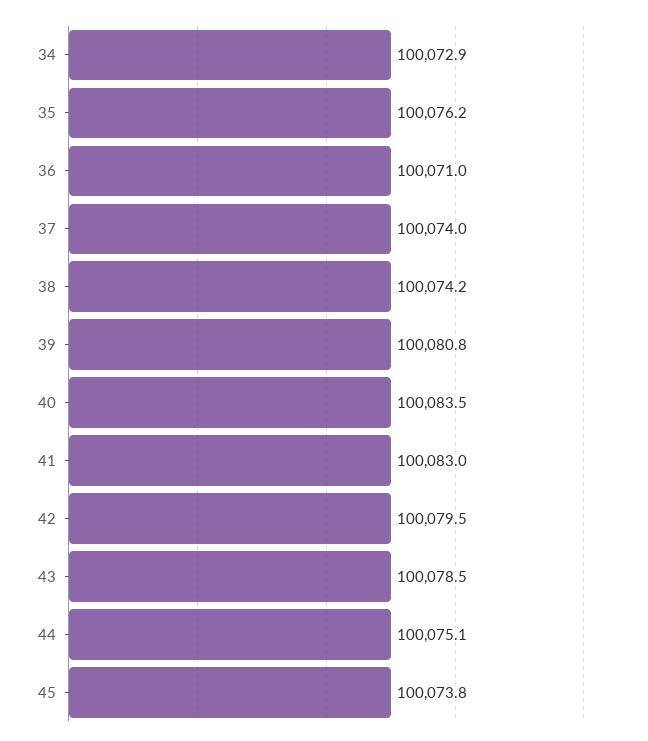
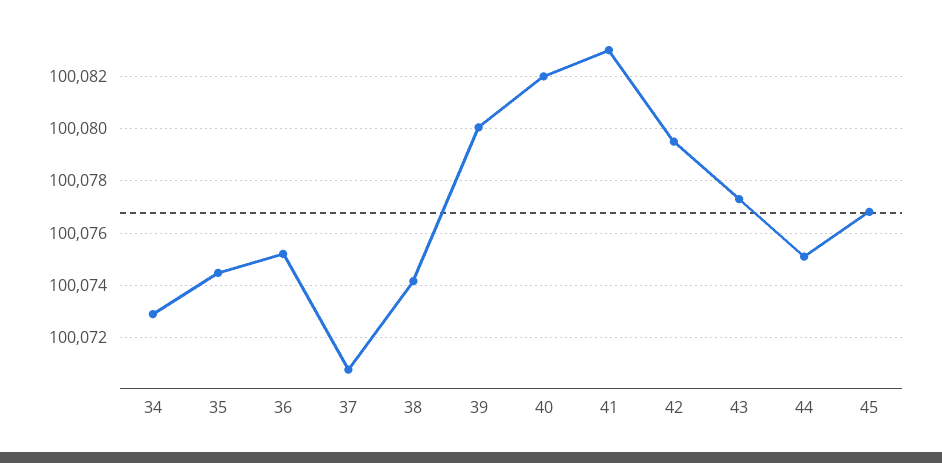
35: 100076.2 -> 100074.5
36: 100071 -> 100075.25
37: 100074 -> 100070.75
39: 100080.8 -> 100080
40: 100083.5 -> 100082
43: 100078.5 -> 100077.25
45: 100073.8 -> 100076.75

